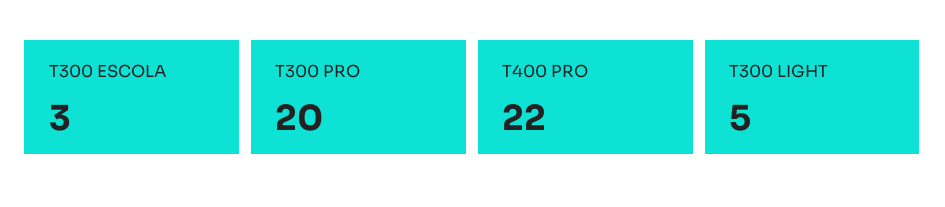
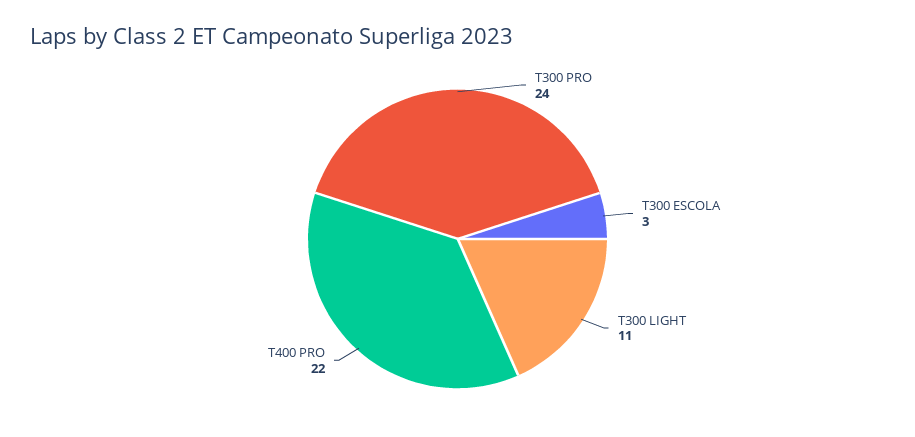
T300 PRO: 20 -> 24
T300 LIGHT: 5 -> 11

